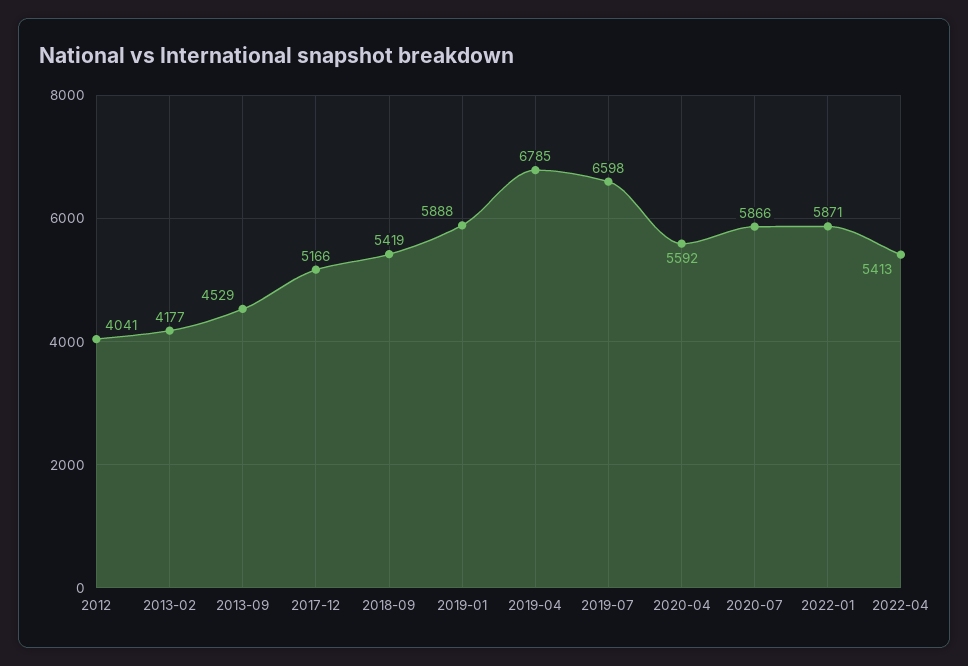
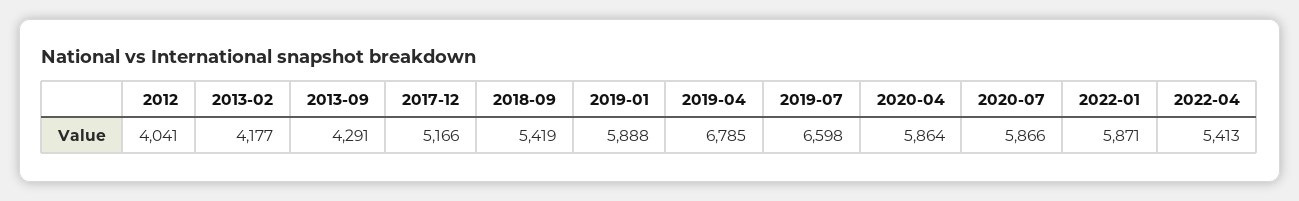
2013-09: 4529 -> 4291
2020-04: 5592 -> 5864

